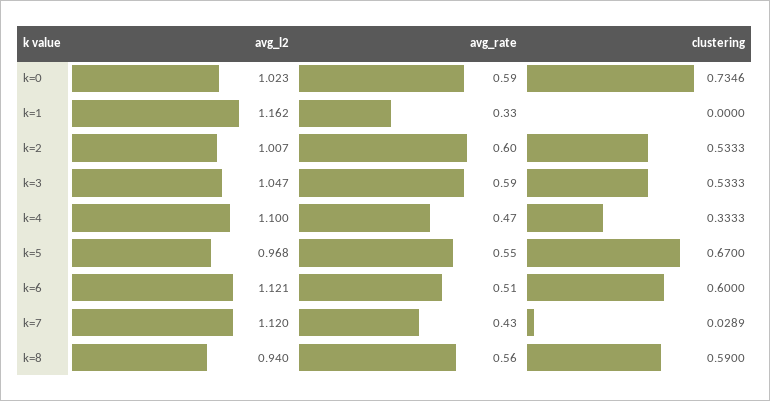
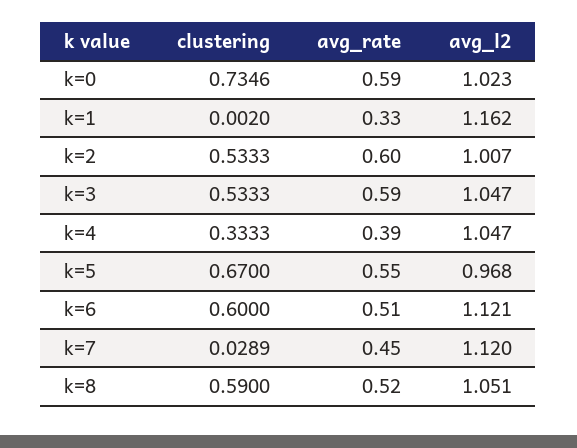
clustering, k=1: 0 -> 0.002
avg_l2, k=4: 1.1 -> 1.047
avg_rate, k=4: 0.47 -> 0.39
avg_rate, k=7: 0.43 -> 0.45
avg_l2, k=8: 0.94 -> 1.051
avg_rate, k=8: 0.56 -> 0.52

